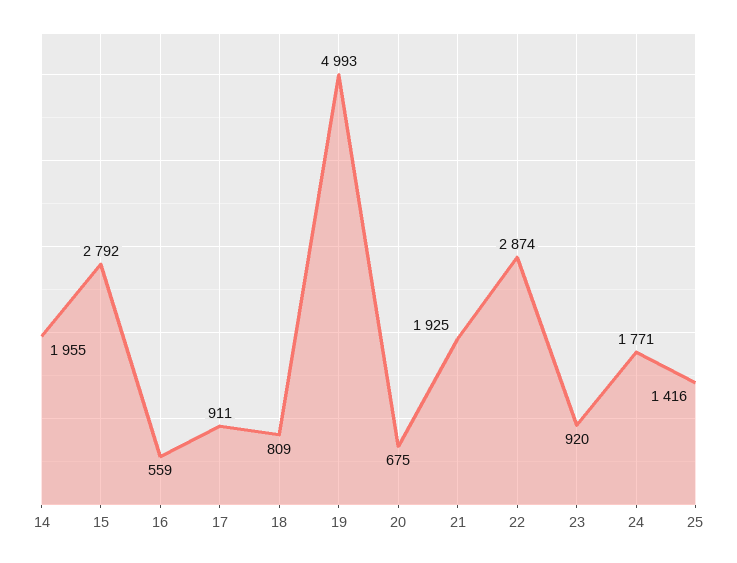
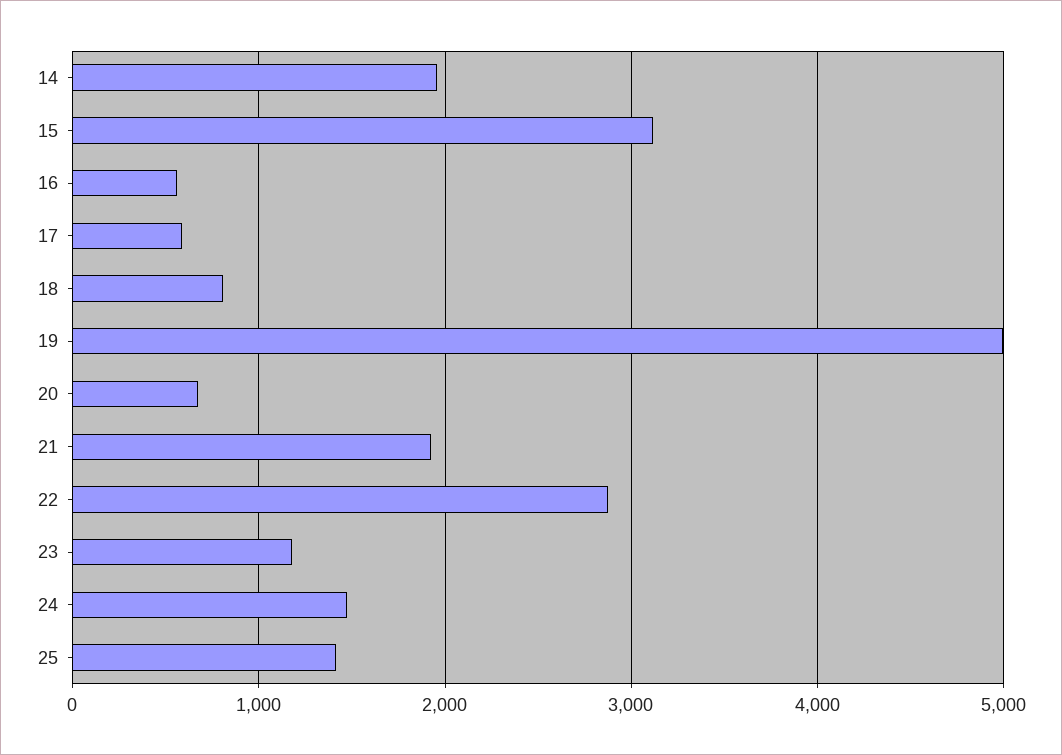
15: 2792 -> 3100
17: 911 -> 600
23: 920 -> 1200
24: 1771 -> 1500

